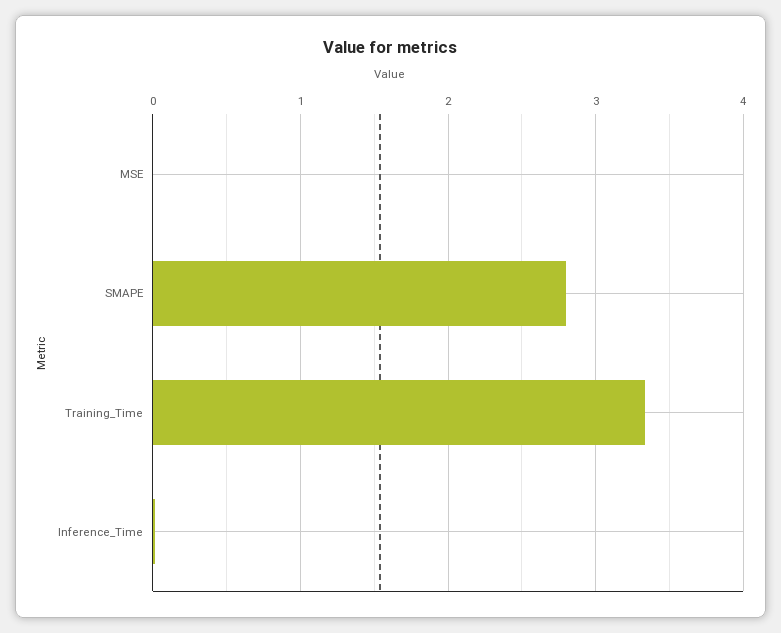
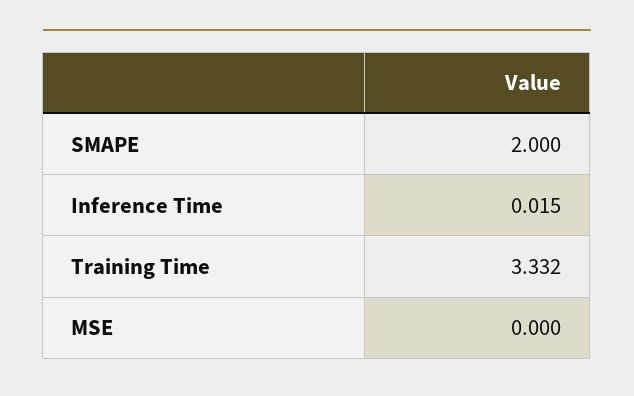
SMAPE: 2.8 -> 2

